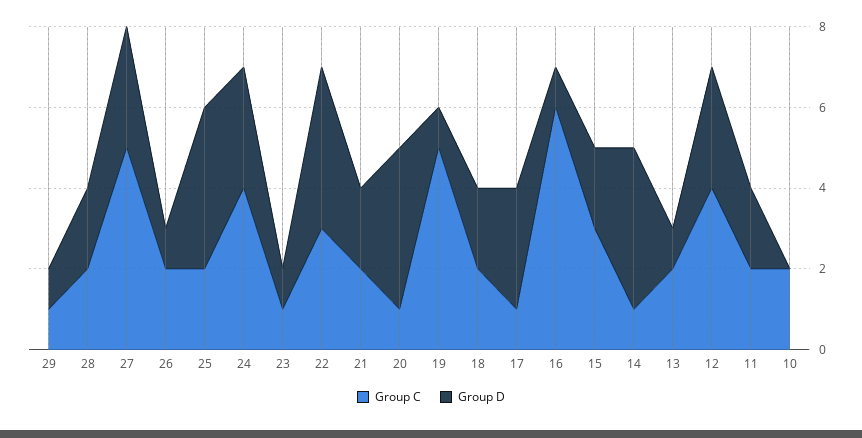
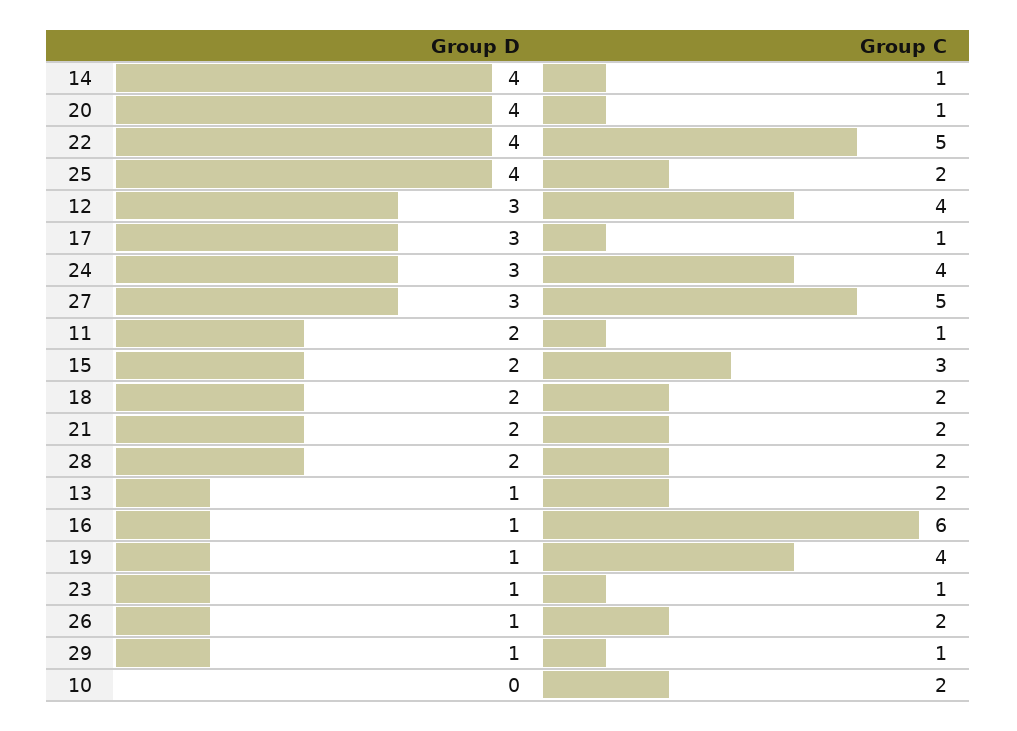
Group C, 22: 3 -> 5
Group C, 19: 5 -> 4
Group C, 11: 2 -> 1

